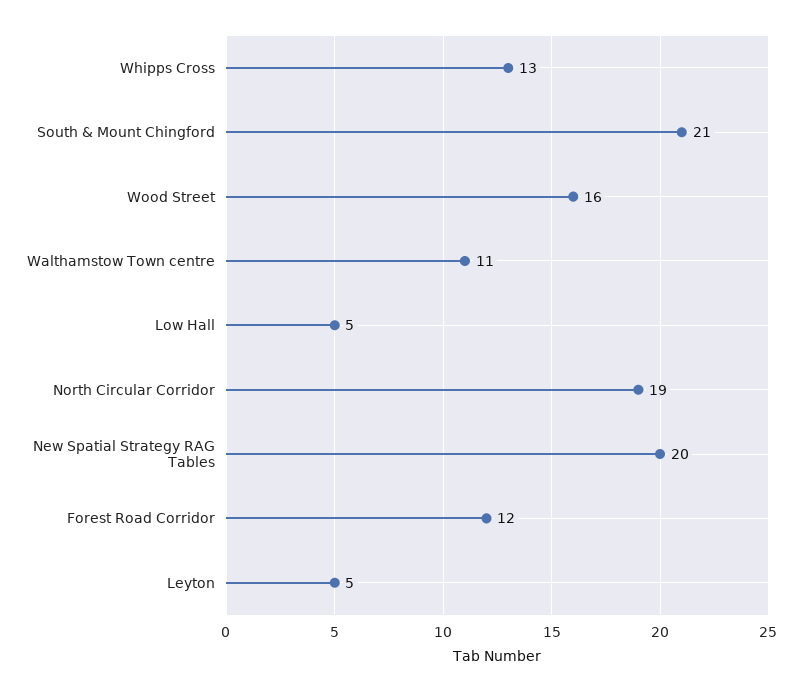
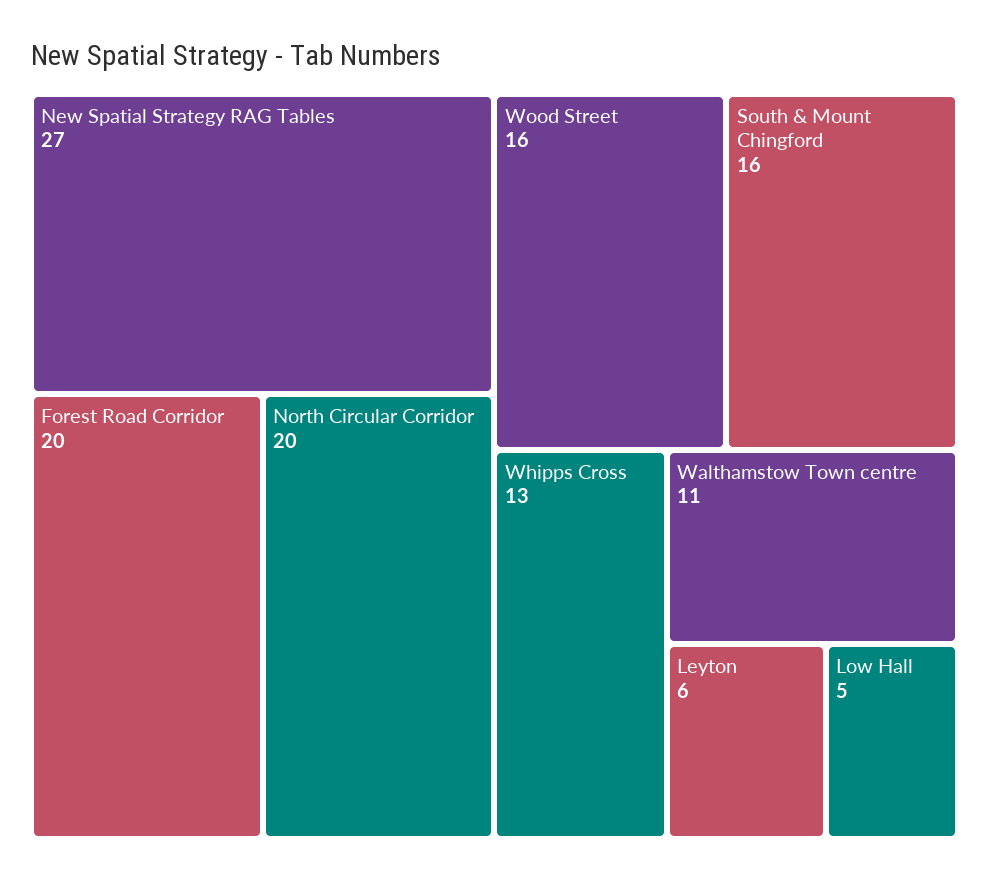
South & Mount Chingford: 21 -> 16
North Circular Corridor: 19 -> 20
New Spatial Strategy RAG Tables: 20 -> 27
Forest Road Corridor: 12 -> 20
Leyton: 5 -> 6

